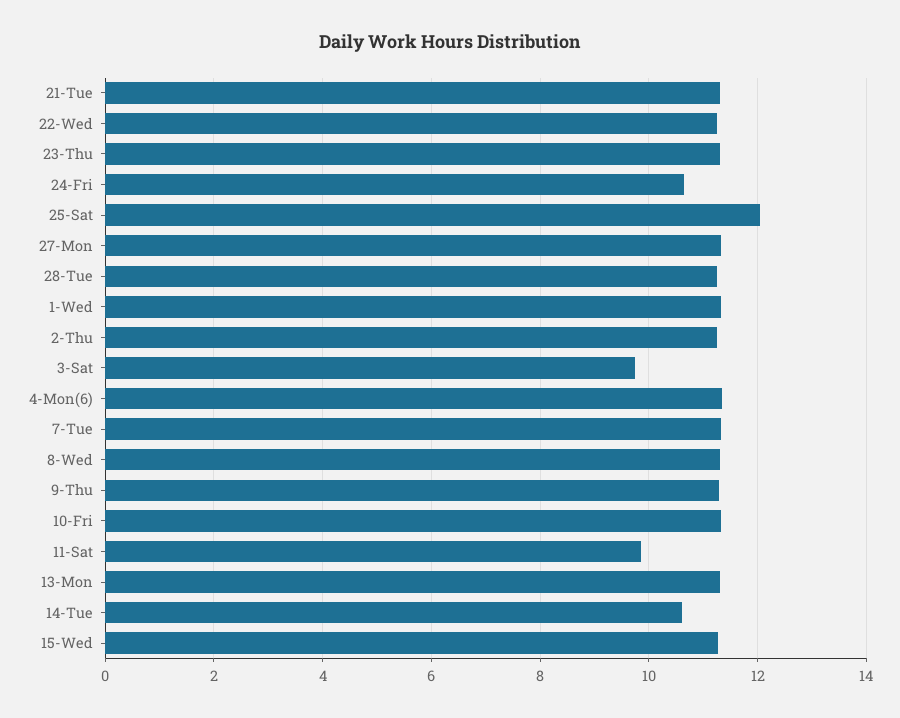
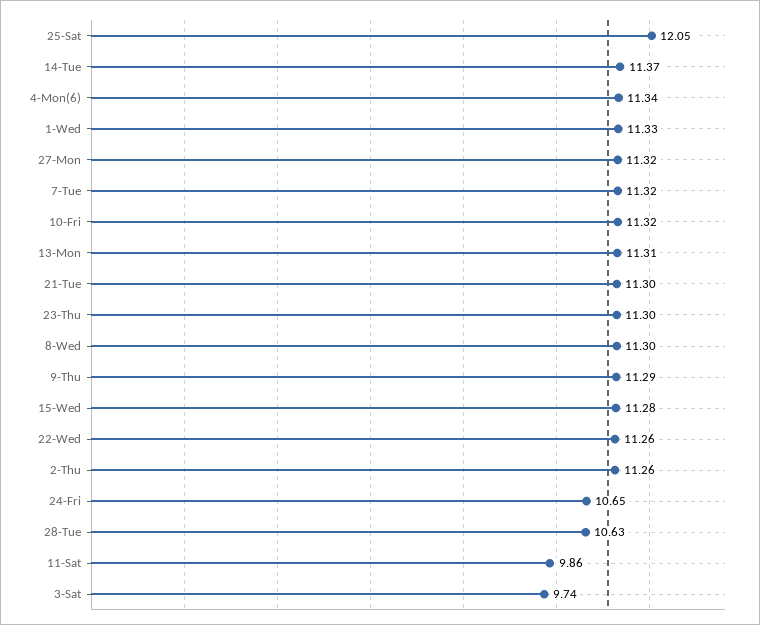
28-Tue: 11.2 -> 10.63
14-Tue: 10.6 -> 11.37

